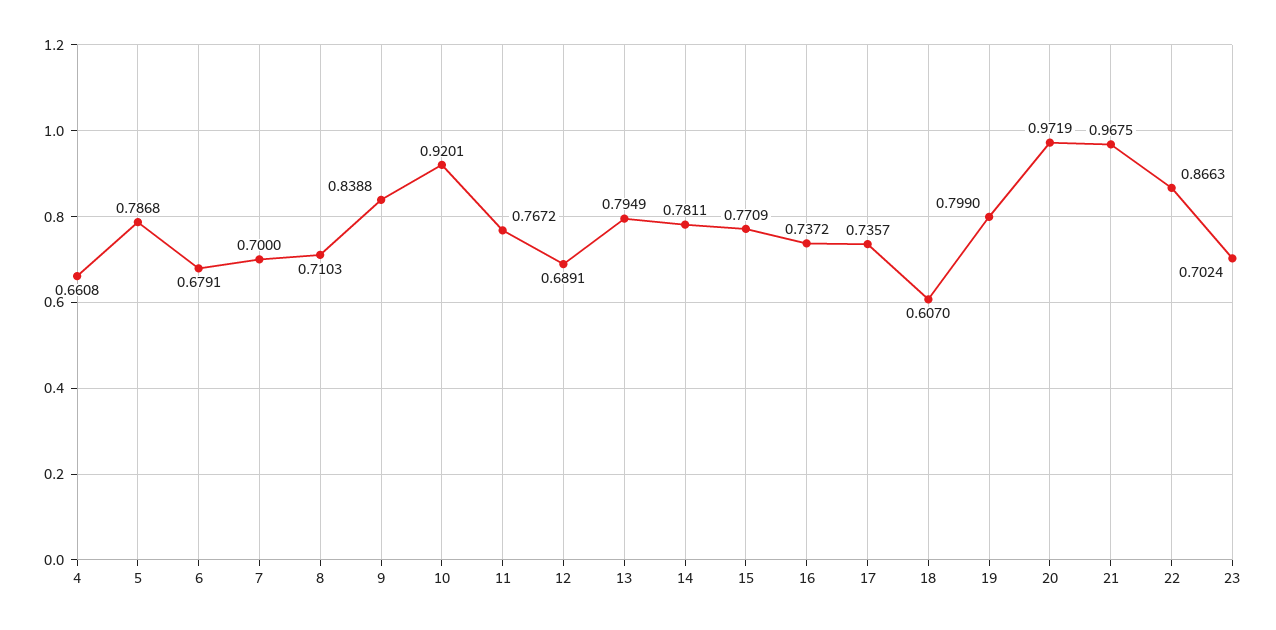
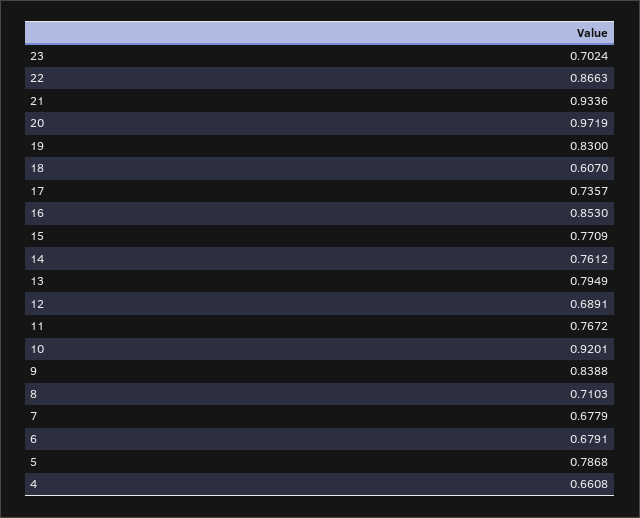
7: 0.7 -> 0.6779
14: 0.7811 -> 0.7612
16: 0.7372 -> 0.853
19: 0.799 -> 0.83
21: 0.9675 -> 0.9336

